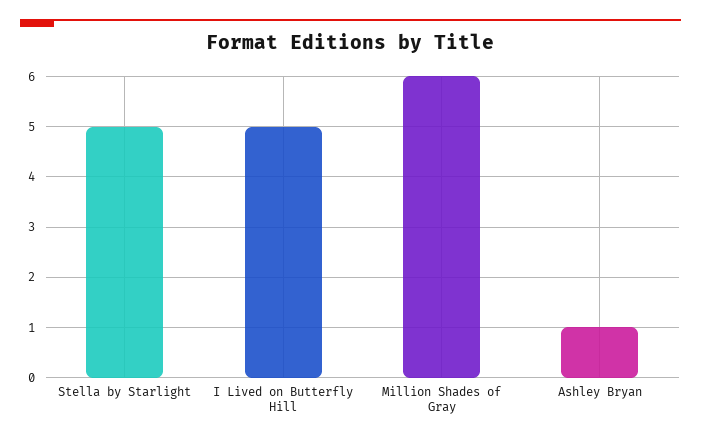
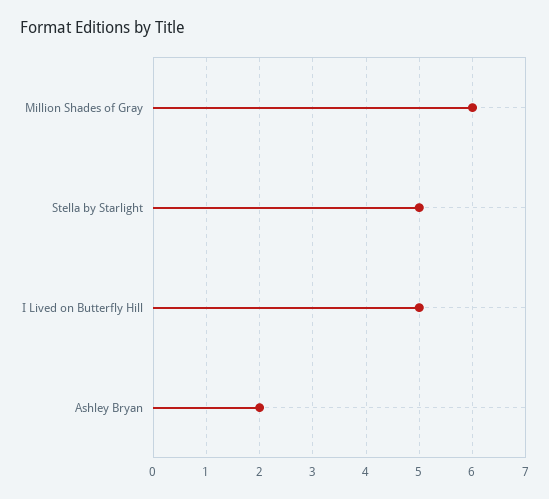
Ashley Bryan: 1 -> 2

